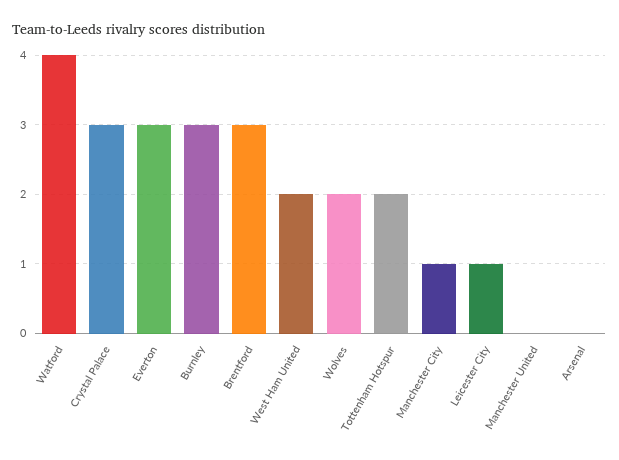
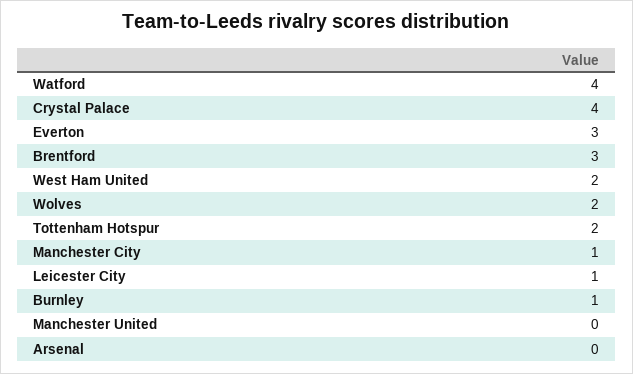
Crystal Palace: 3 -> 4
Burnley: 3 -> 1

